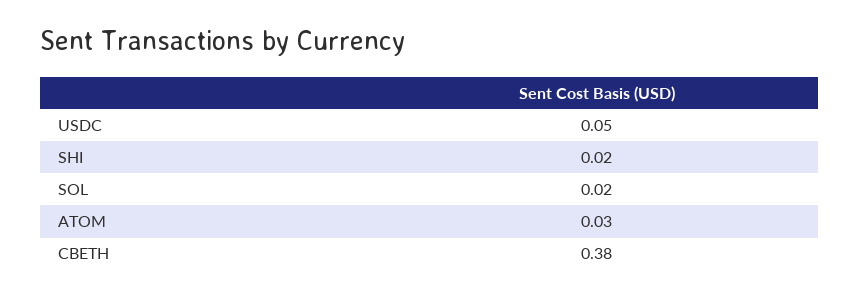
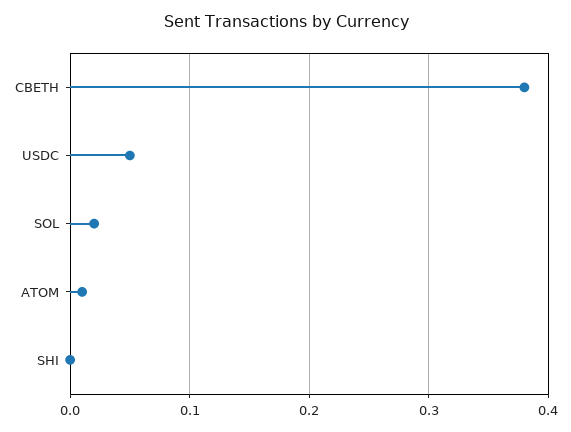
SHI: 0.02 -> 0
ATOM: 0.03 -> 0.01

